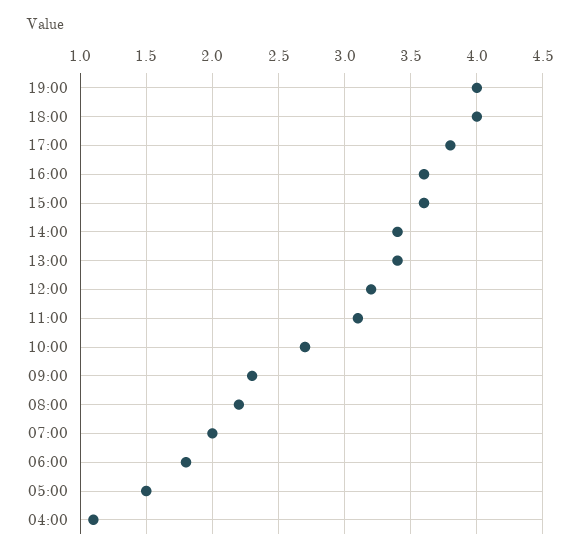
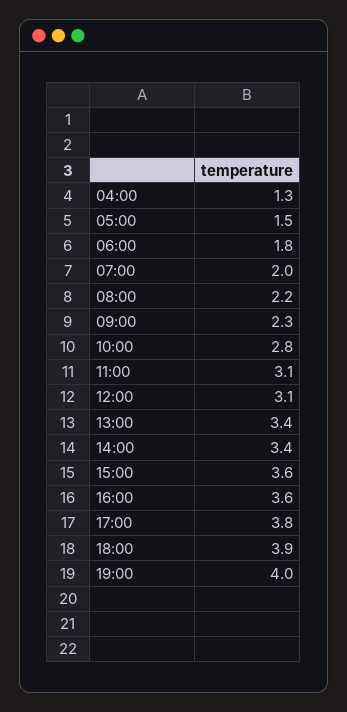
18:00: 4 -> 3.9
12:00: 3.2 -> 3.1
10:00: 2.7 -> 2.8
04:00: 1.1 -> 1.3

